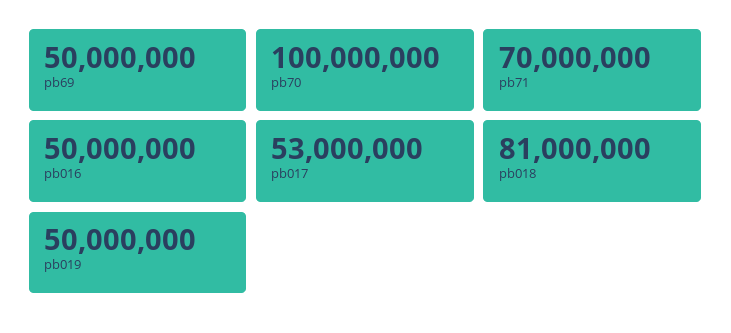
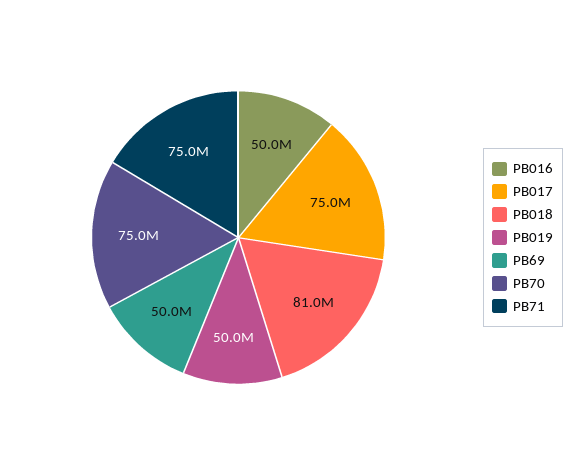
pb70: 100000000 -> 75000000
pb71: 70000000 -> 75000000
pb017: 53000000 -> 75000000

